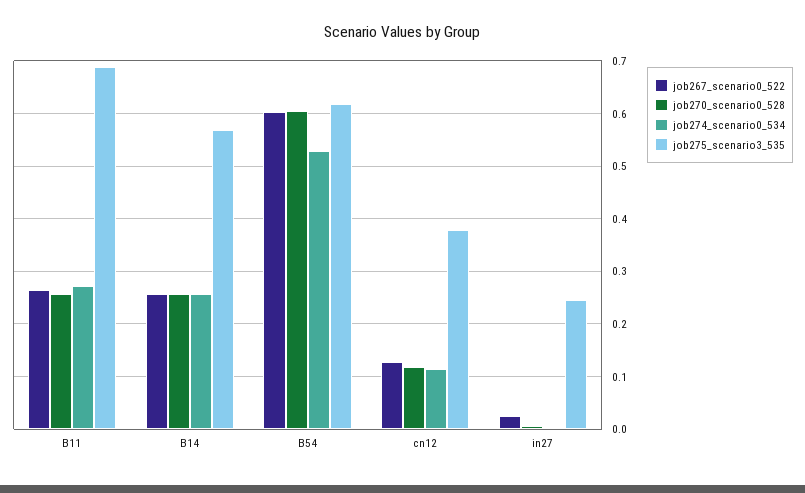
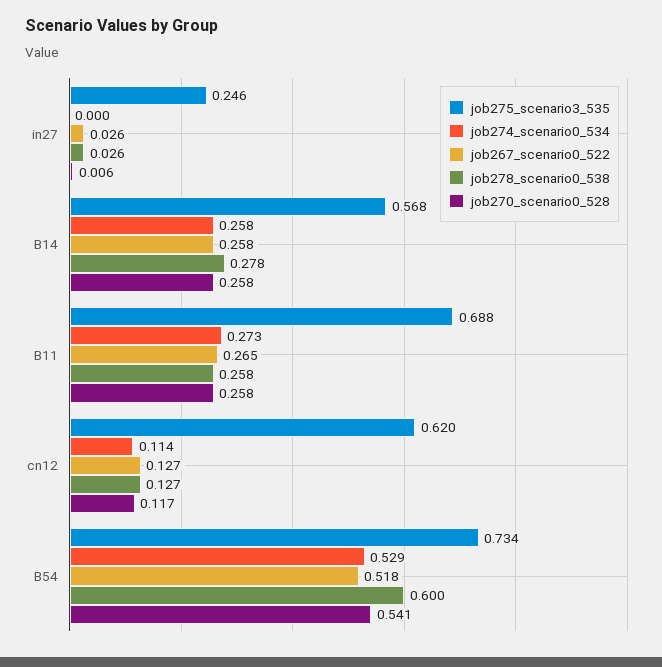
job267_scenario0_522, B54: 0.6 -> 0.518
job270_scenario0_528, B54: 0.6 -> 0.541
job275_scenario3_535, B54: 0.62 -> 0.734
job275_scenario3_535, cn12: 0.38 -> 0.62
job278_scenario0_538, in27: none -> 0.026
job278_scenario0_538, B14: none -> 0.278
job278_scenario0_538, B11: none -> 0.258
job278_scenario0_538, cn12: none -> 0.127
job278_scenario0_538, B54: none -> 0.6

